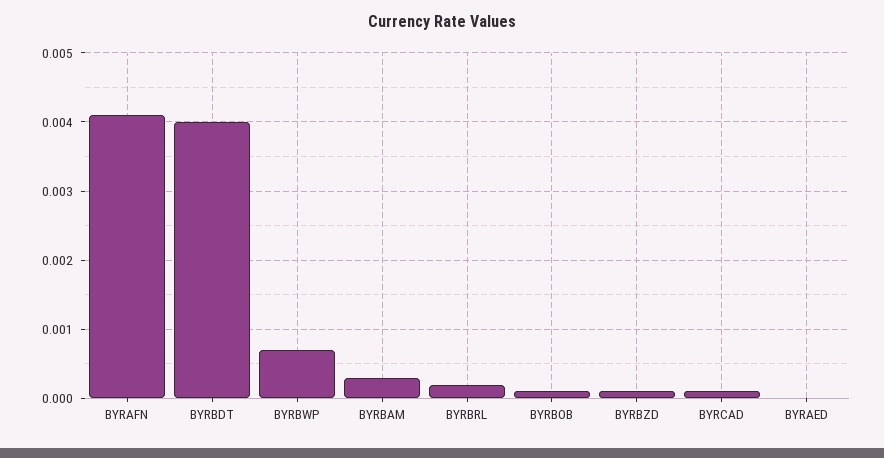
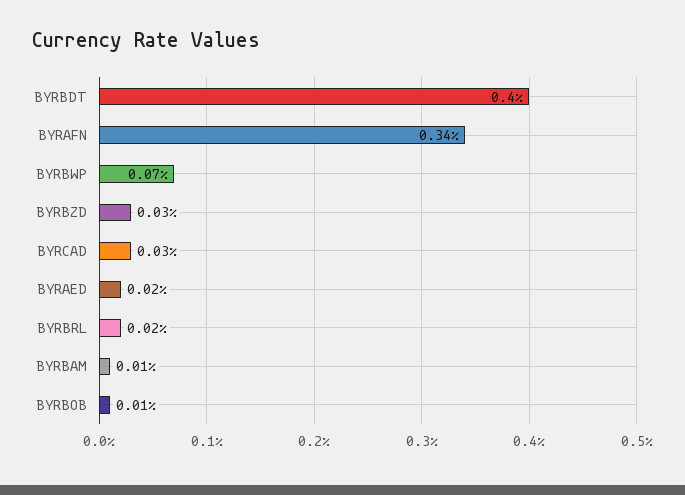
BYRAFN: 0.0041 -> 0.0034
BYRBAM: 0.0003 -> 0.0001
BYRBZD: 0.0001 -> 0.0003
BYRCAD: 0.0001 -> 0.0003
BYRAED: 0 -> 0.0002

